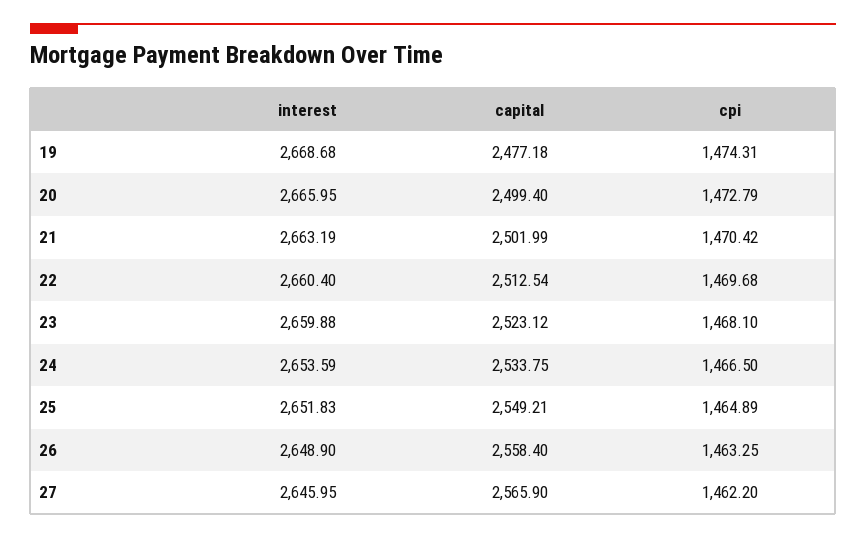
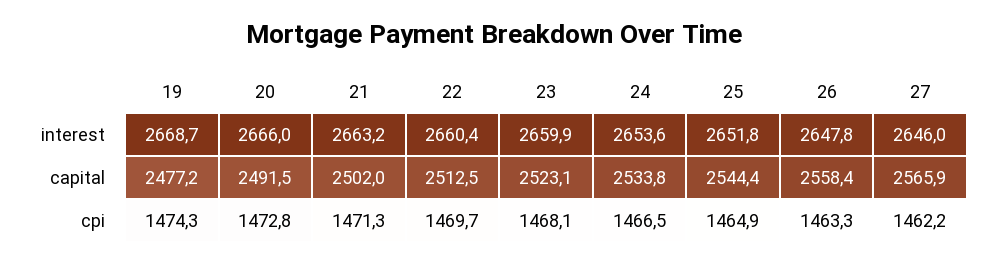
capital, 20: 2499.4 -> 2491.5
cpi, 21: 1470.42 -> 1471.3
capital, 25: 2549.21 -> 2544.4
interest, 26: 2648.9 -> 2647.8

